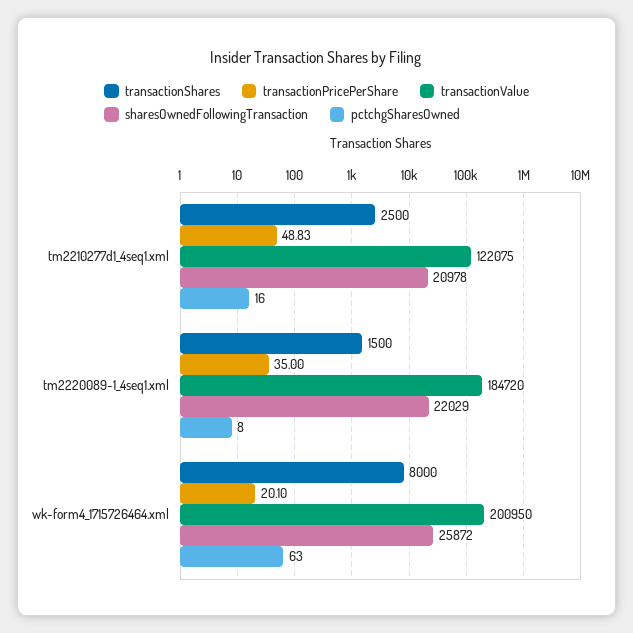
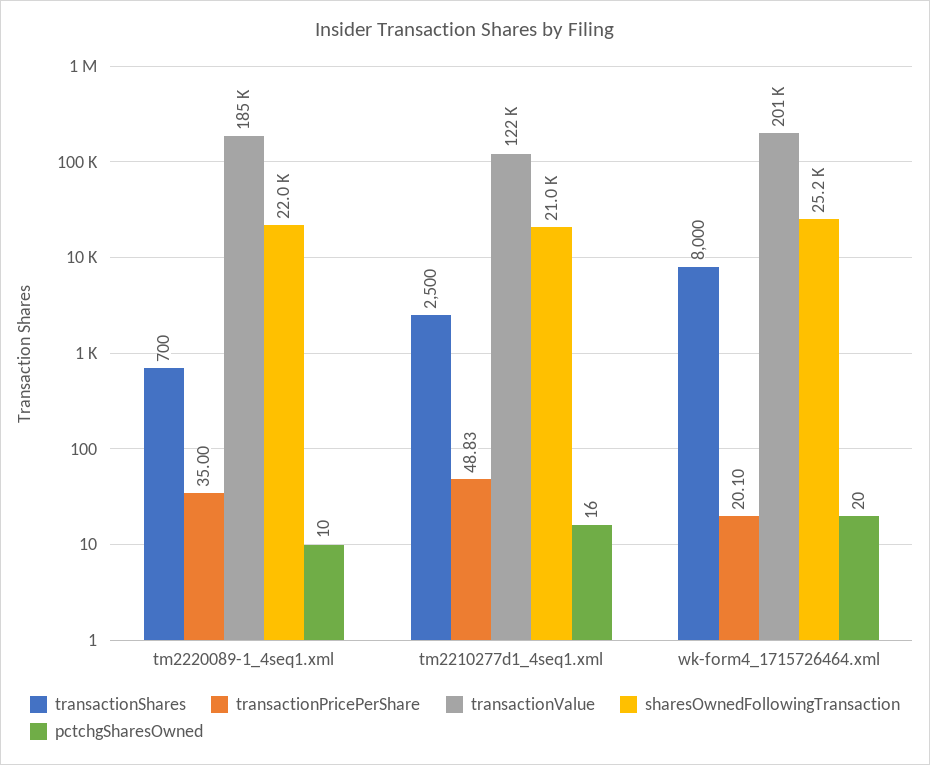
transactionShares, tm2220089-1_4seq1.xml: 1500 -> 700
pctchgSharesOwned, tm2220089-1_4seq1.xml: 8 -> 10
sharesOwnedFollowingTransaction, wk-form4_1715726464.xml: 25872 -> 25200
pctchgSharesOwned, wk-form4_1715726464.xml: 63 -> 20

